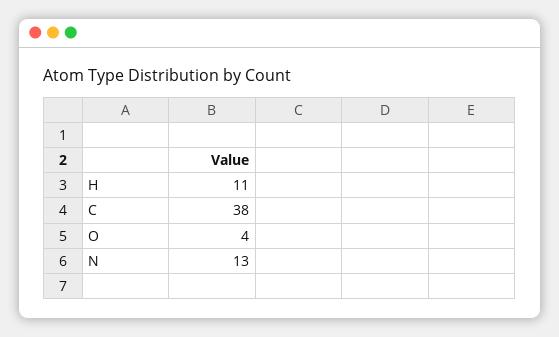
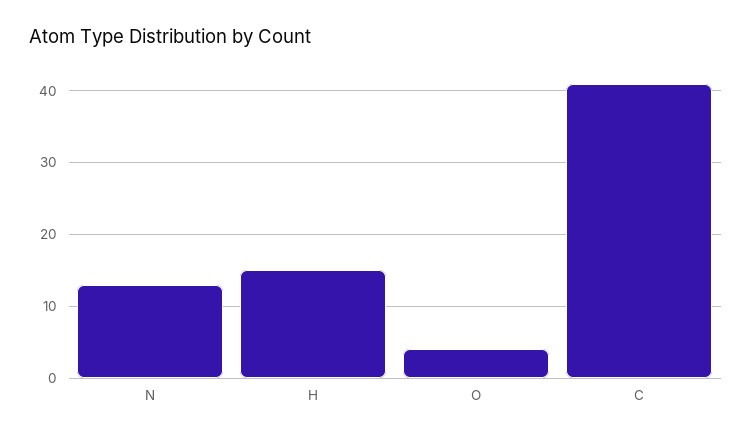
H: 11 -> 15
C: 38 -> 41

